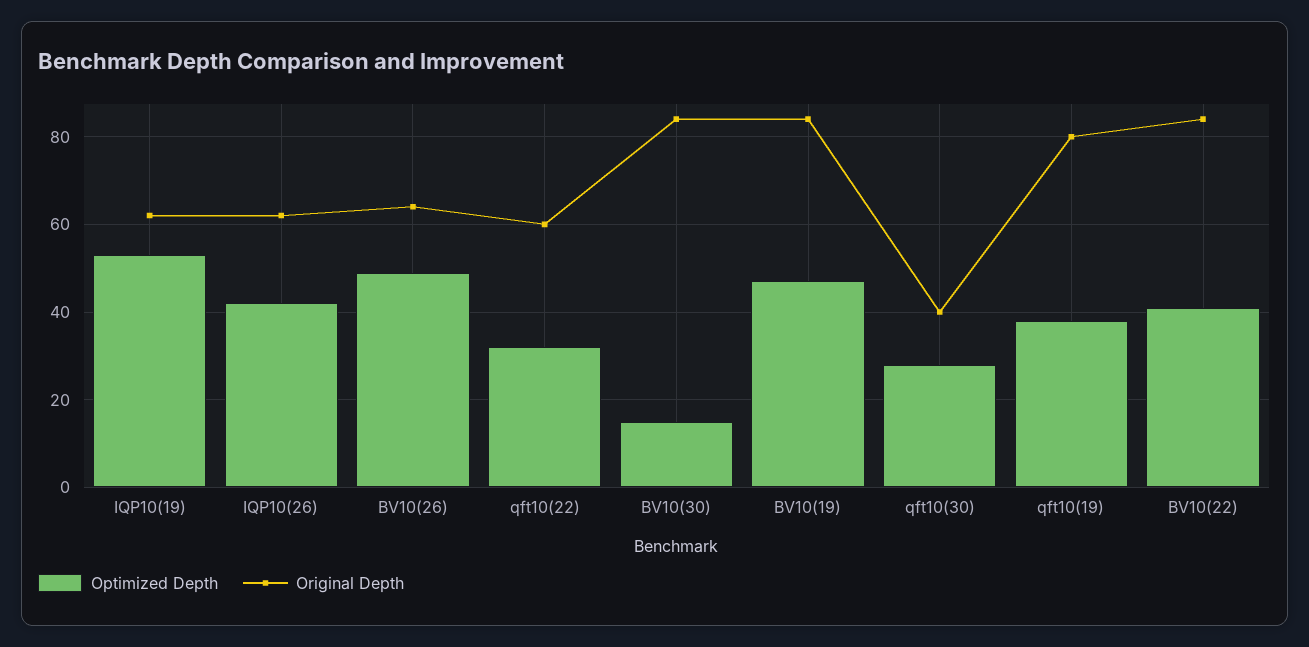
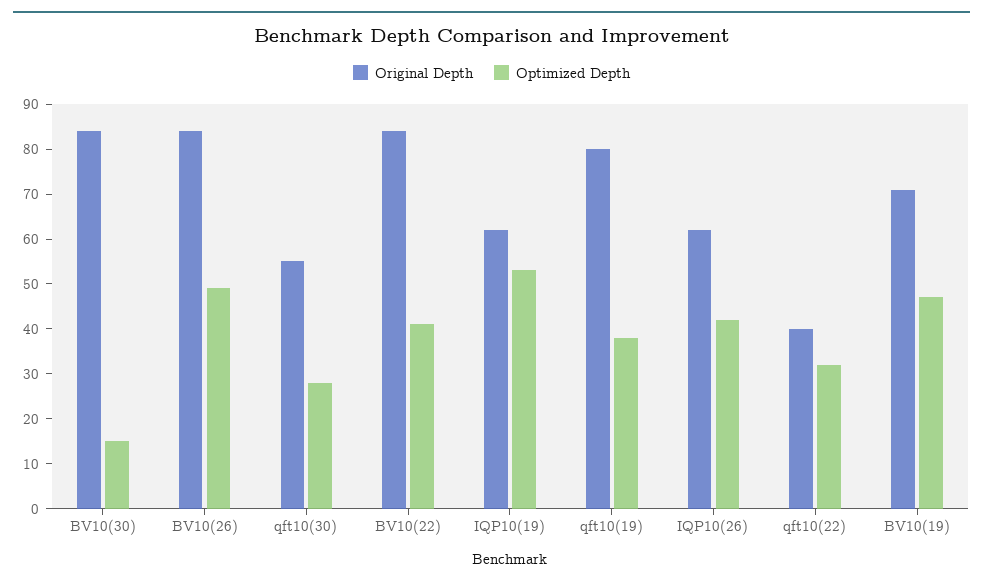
Original Depth, BV10(26): 65 -> 85
Original Depth, qft10(22): 60 -> 40
Original Depth, BV10(19): 85 -> 70
Original Depth, qft10(30): 40 -> 55

